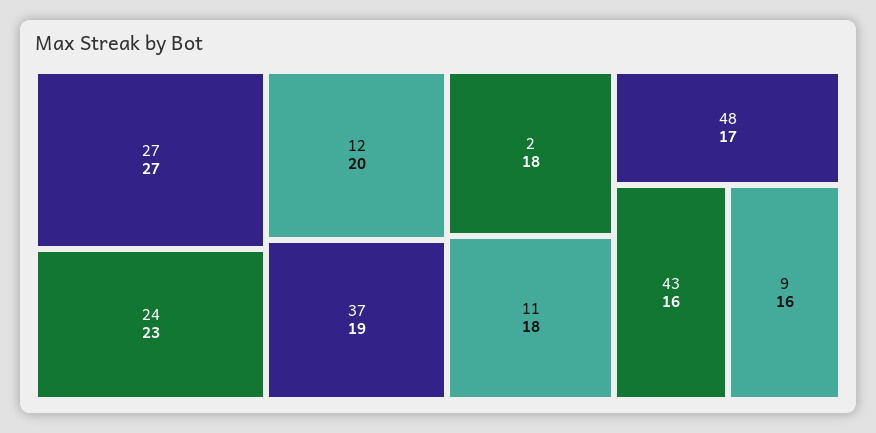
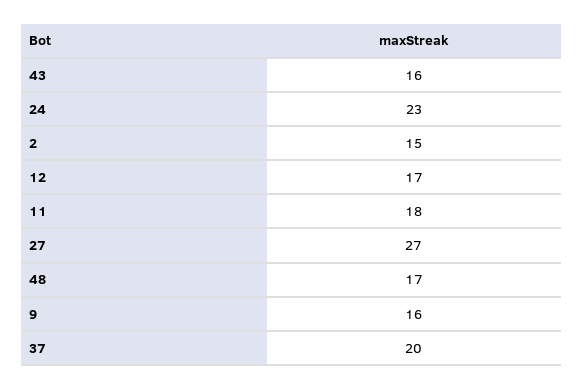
12: 20 -> 17
37: 19 -> 20
2: 18 -> 15

